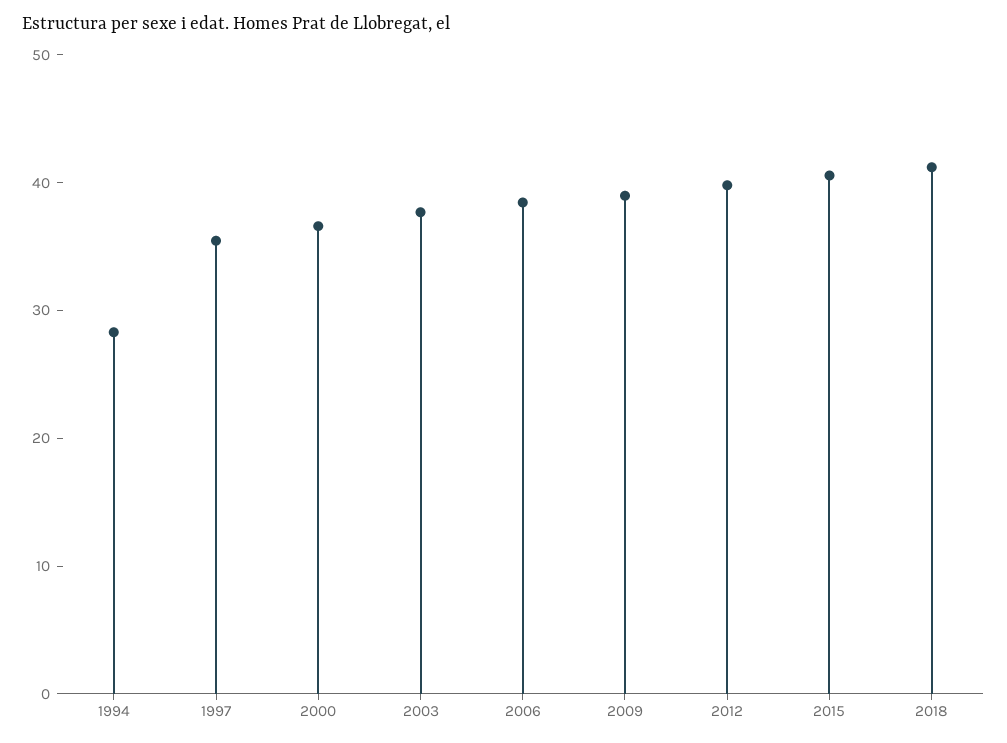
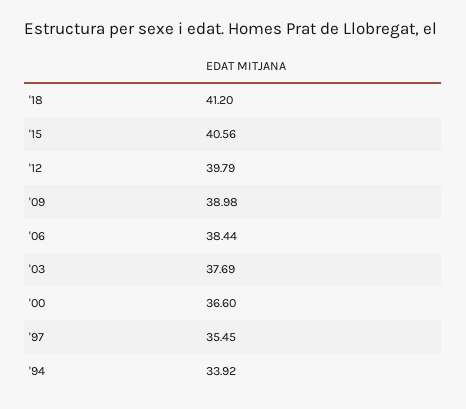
1994: 28 -> 33.92

